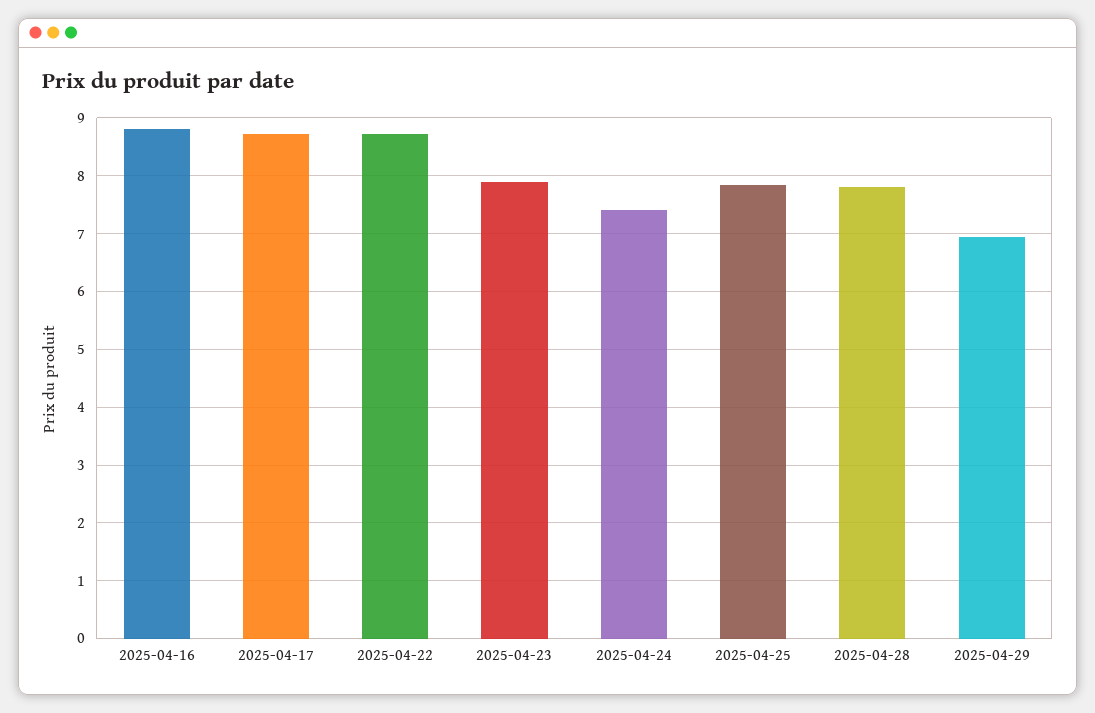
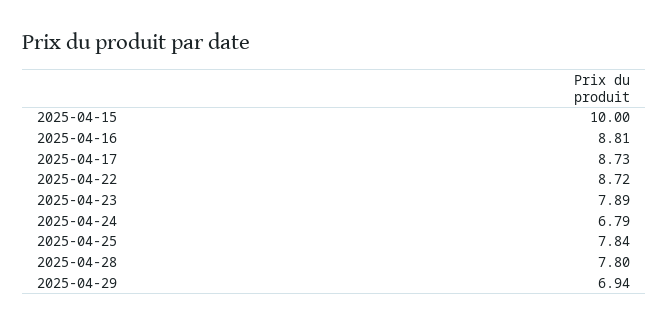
2025-04-24: 7.4 -> 6.79
2025-04-15: none -> 10

